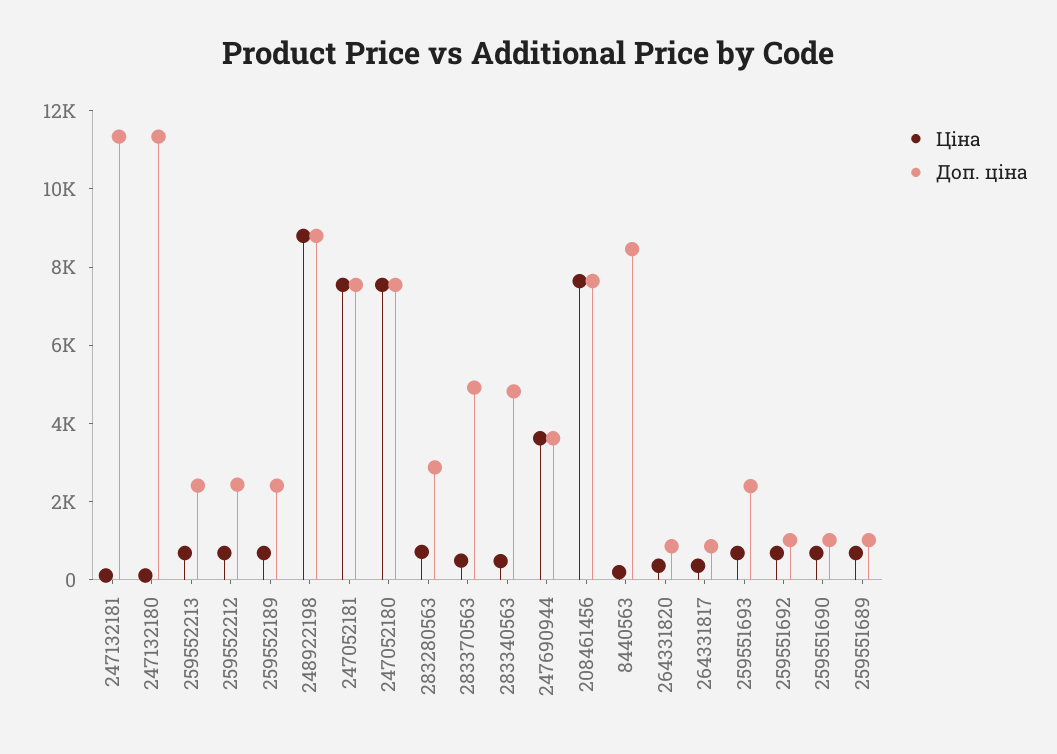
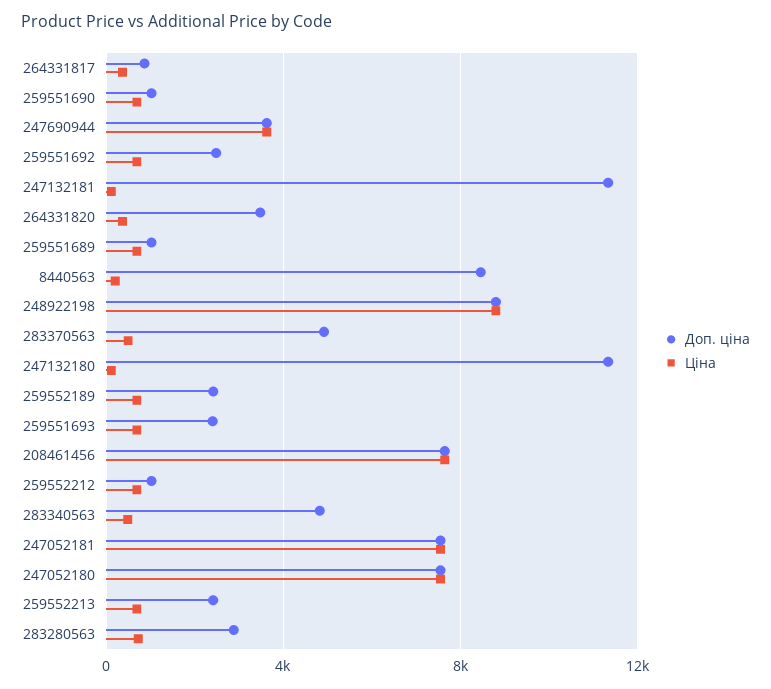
Доп. ціна, 259552212: 2500 -> 1000
Доп. ціна, 264331820: 1000 -> 3500
Доп. ціна, 259551692: 1000 -> 2500

